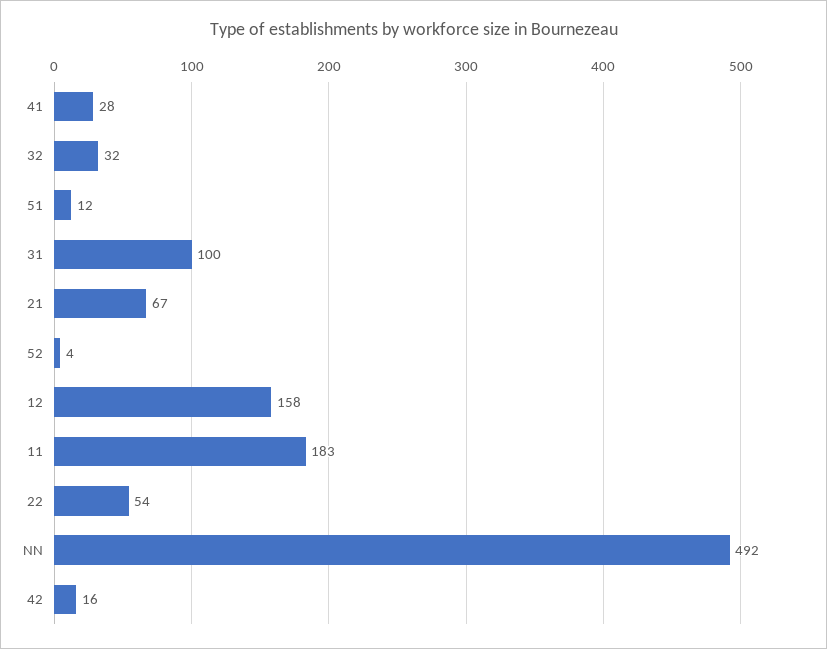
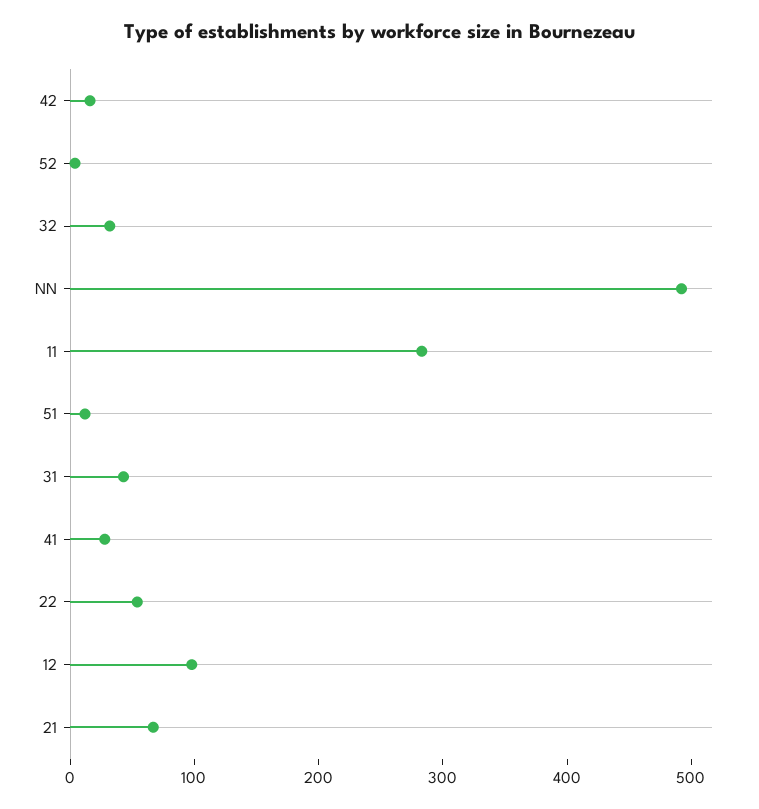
31: 100 -> 40
12: 158 -> 100
11: 183 -> 280

